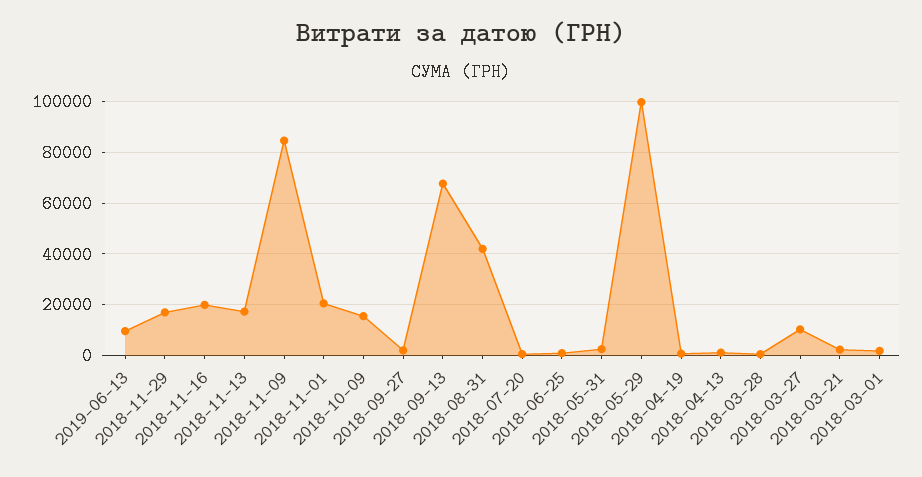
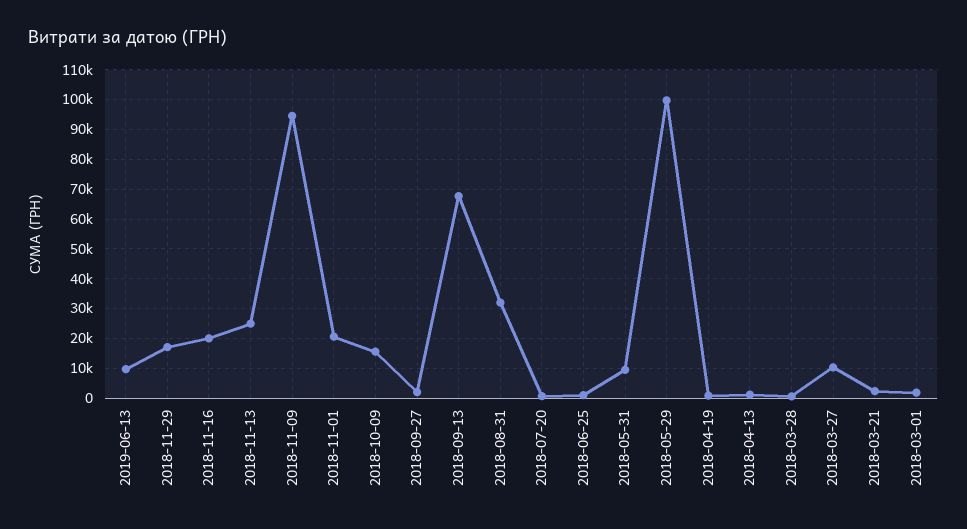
2018-11-13: 17500 -> 25000
2018-11-09: 85000 -> 95000
2018-08-31: 42500 -> 32500
2018-05-31: 2500 -> 10000

